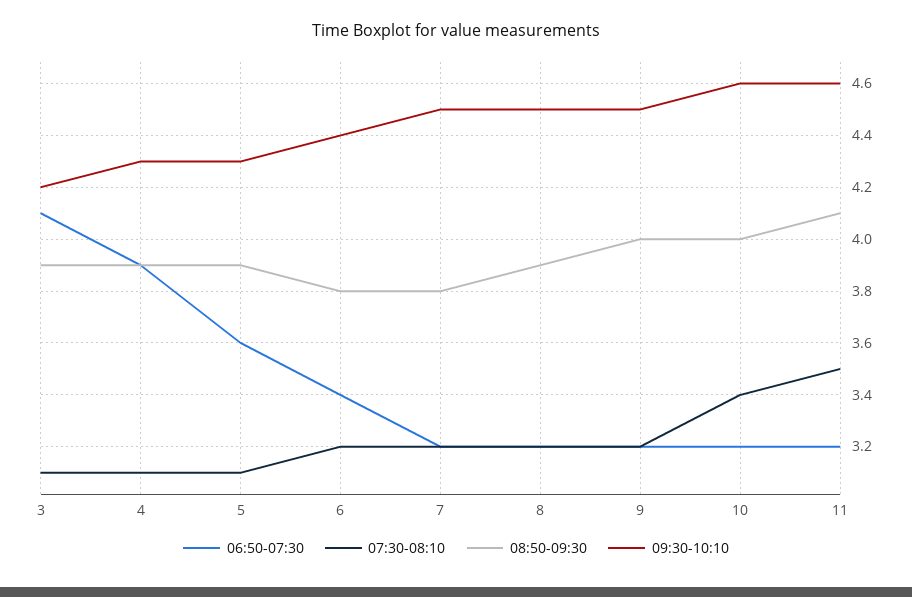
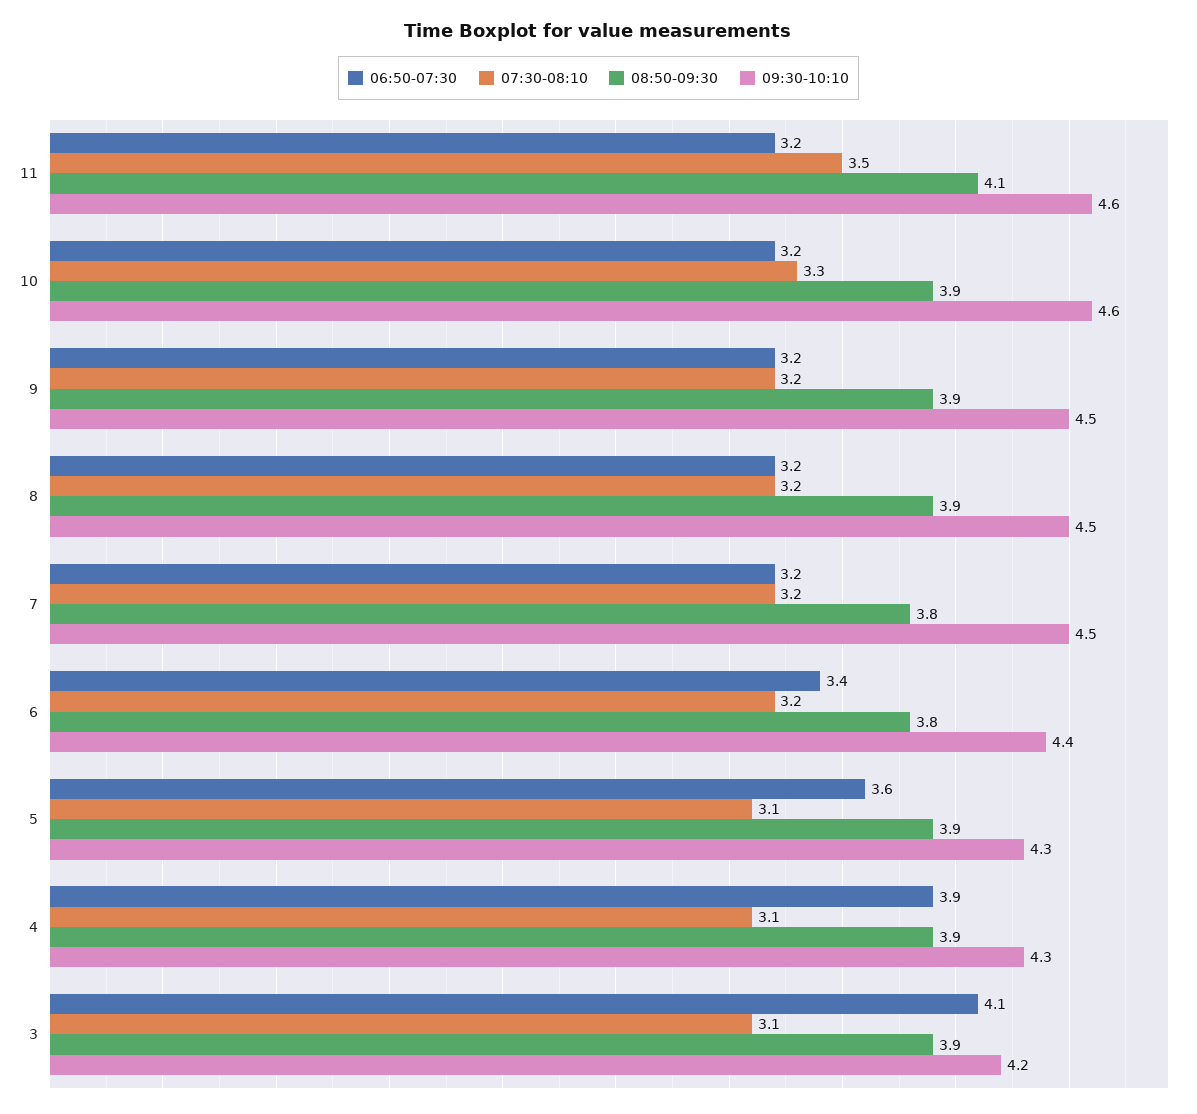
08:50-09:30, 9: 4 -> 3.9
07:30-08:10, 10: 3.4 -> 3.3
08:50-09:30, 10: 4 -> 3.9

